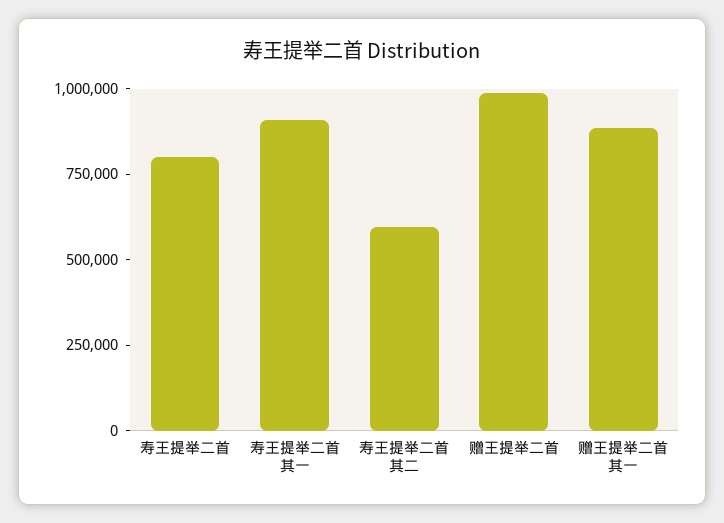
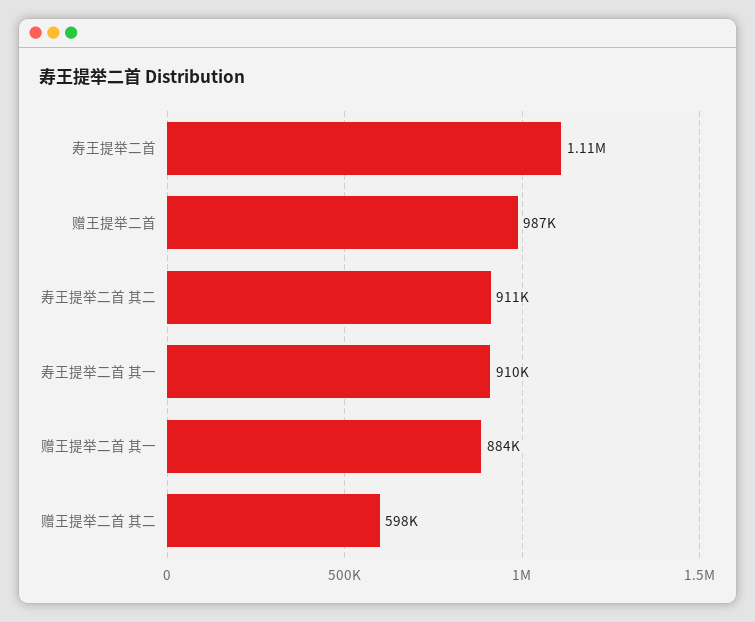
寿王提举二首: 800000 -> 1110000
寿王提举二首 其二: 600000 -> 911000
赠王提举二首 其二: none -> 598000

